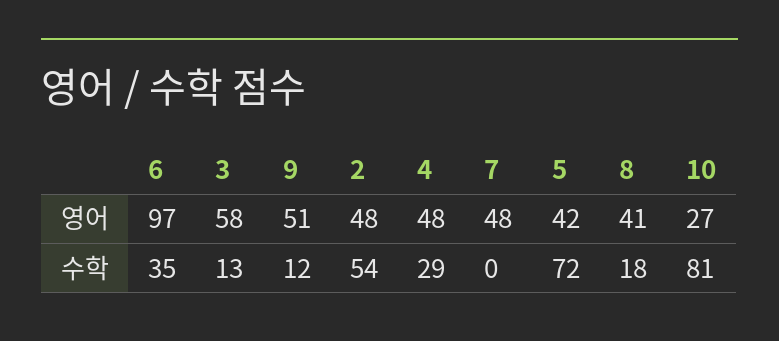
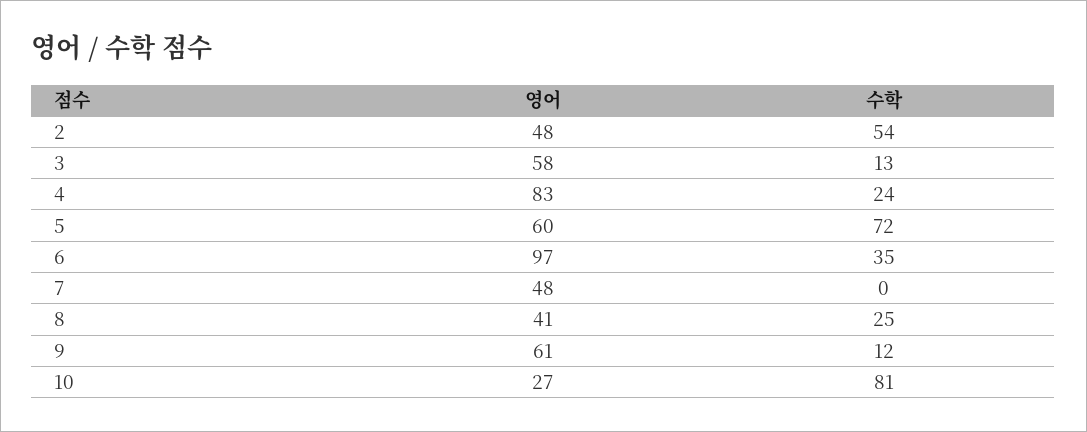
9, 영어: 51 -> 61
4, 영어: 48 -> 83
5, 영어: 42 -> 60
4, 수학: 29 -> 24
8, 수학: 18 -> 25

